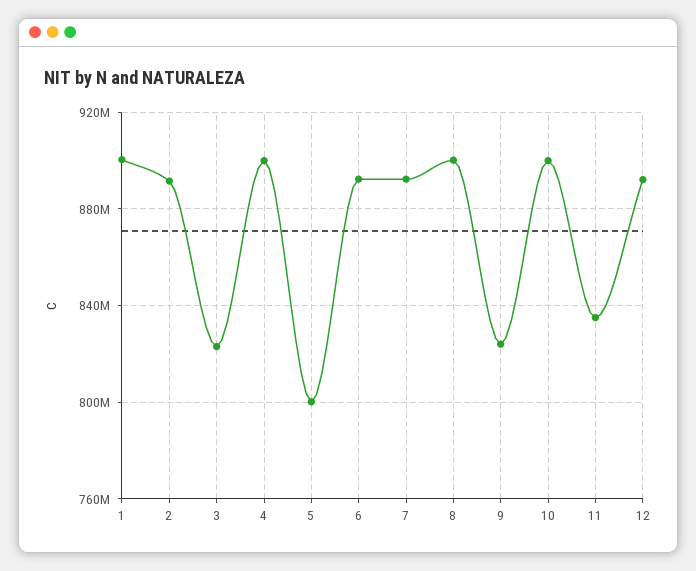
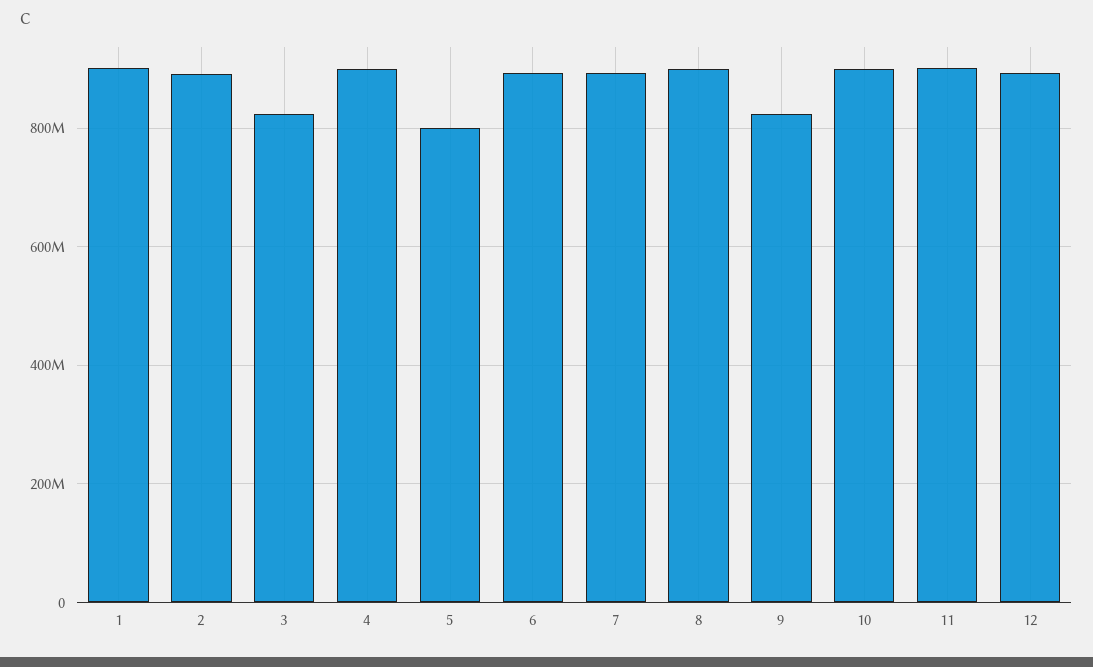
11: 835000000 -> 900000000

